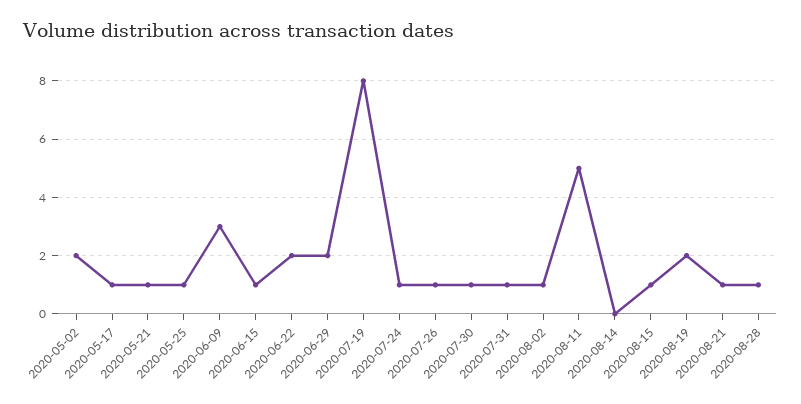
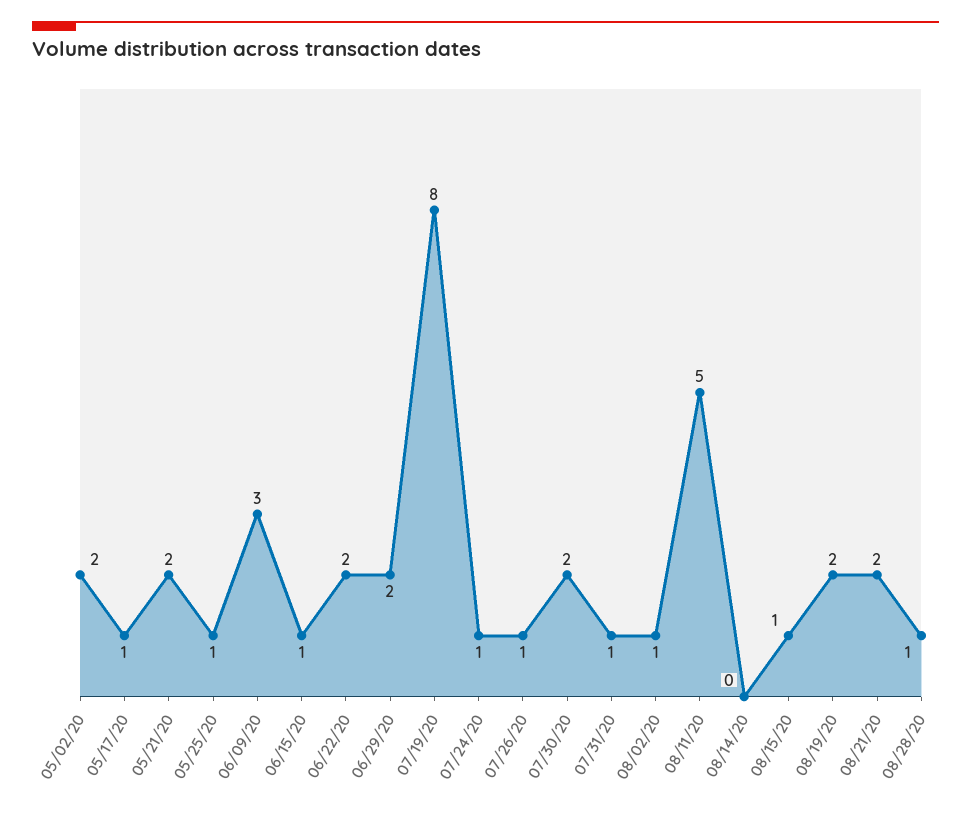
2020-05-21: 1 -> 2
2020-07-30: 1 -> 2
2020-08-21: 1 -> 2

